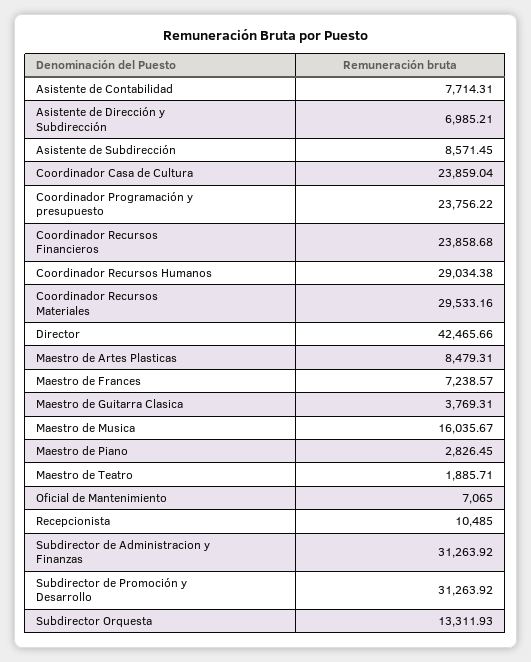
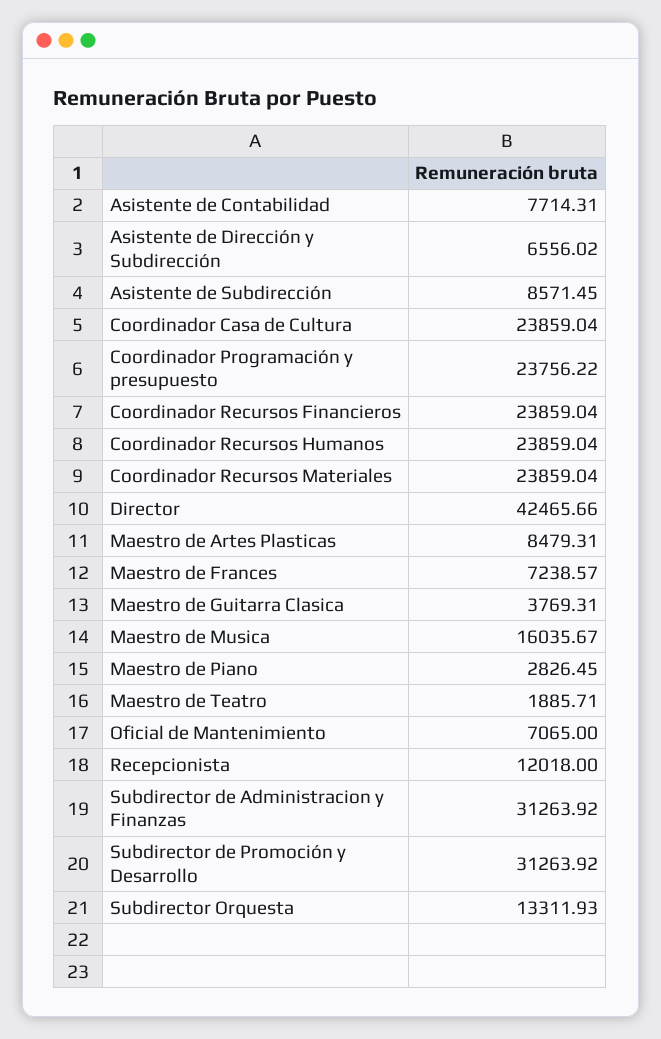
Asistente de Dirección y Subdirección: 6985.21 -> 6556.02
Coordinador Recursos Financieros: 23858.68 -> 23859.04
Coordinador Recursos Humanos: 29034.38 -> 23859.04
Coordinador Recursos Materiales: 29533.16 -> 23859.04
Recepcionista: 10485 -> 12018

